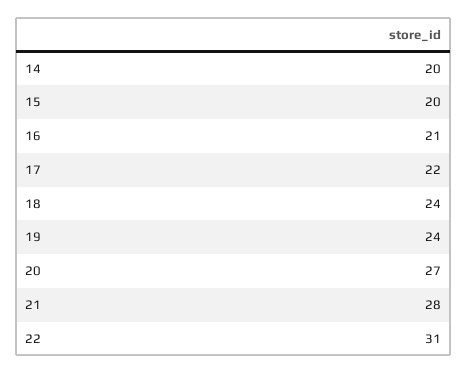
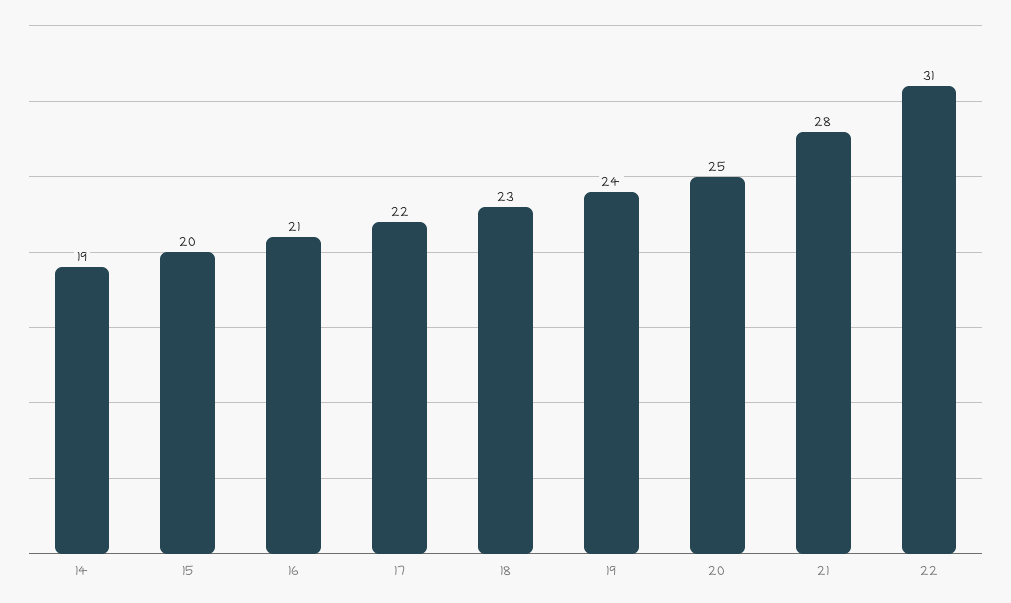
14: 20 -> 19
18: 24 -> 23
20: 27 -> 25

